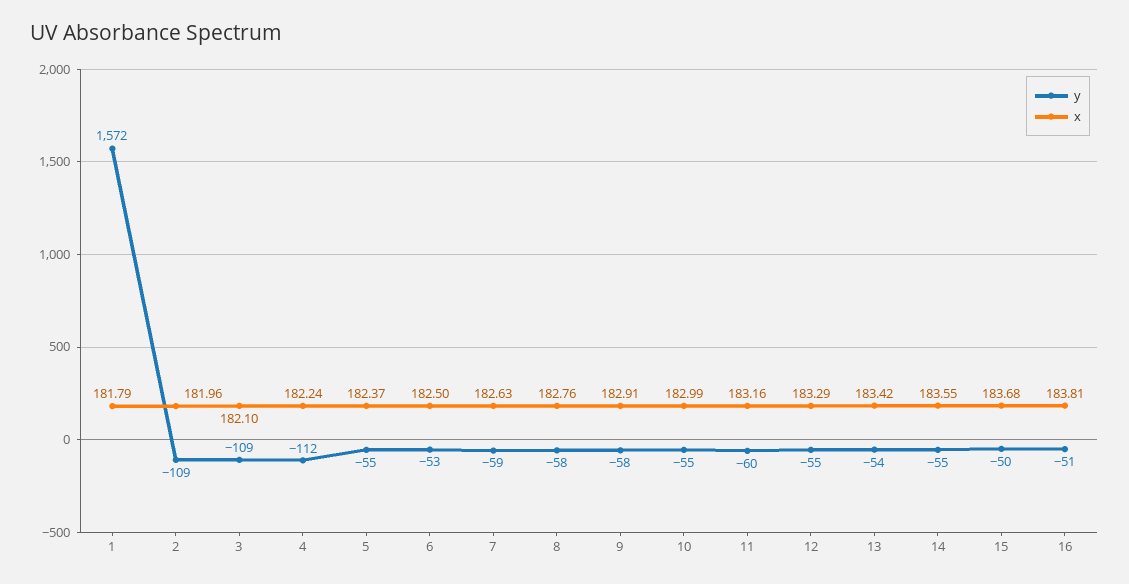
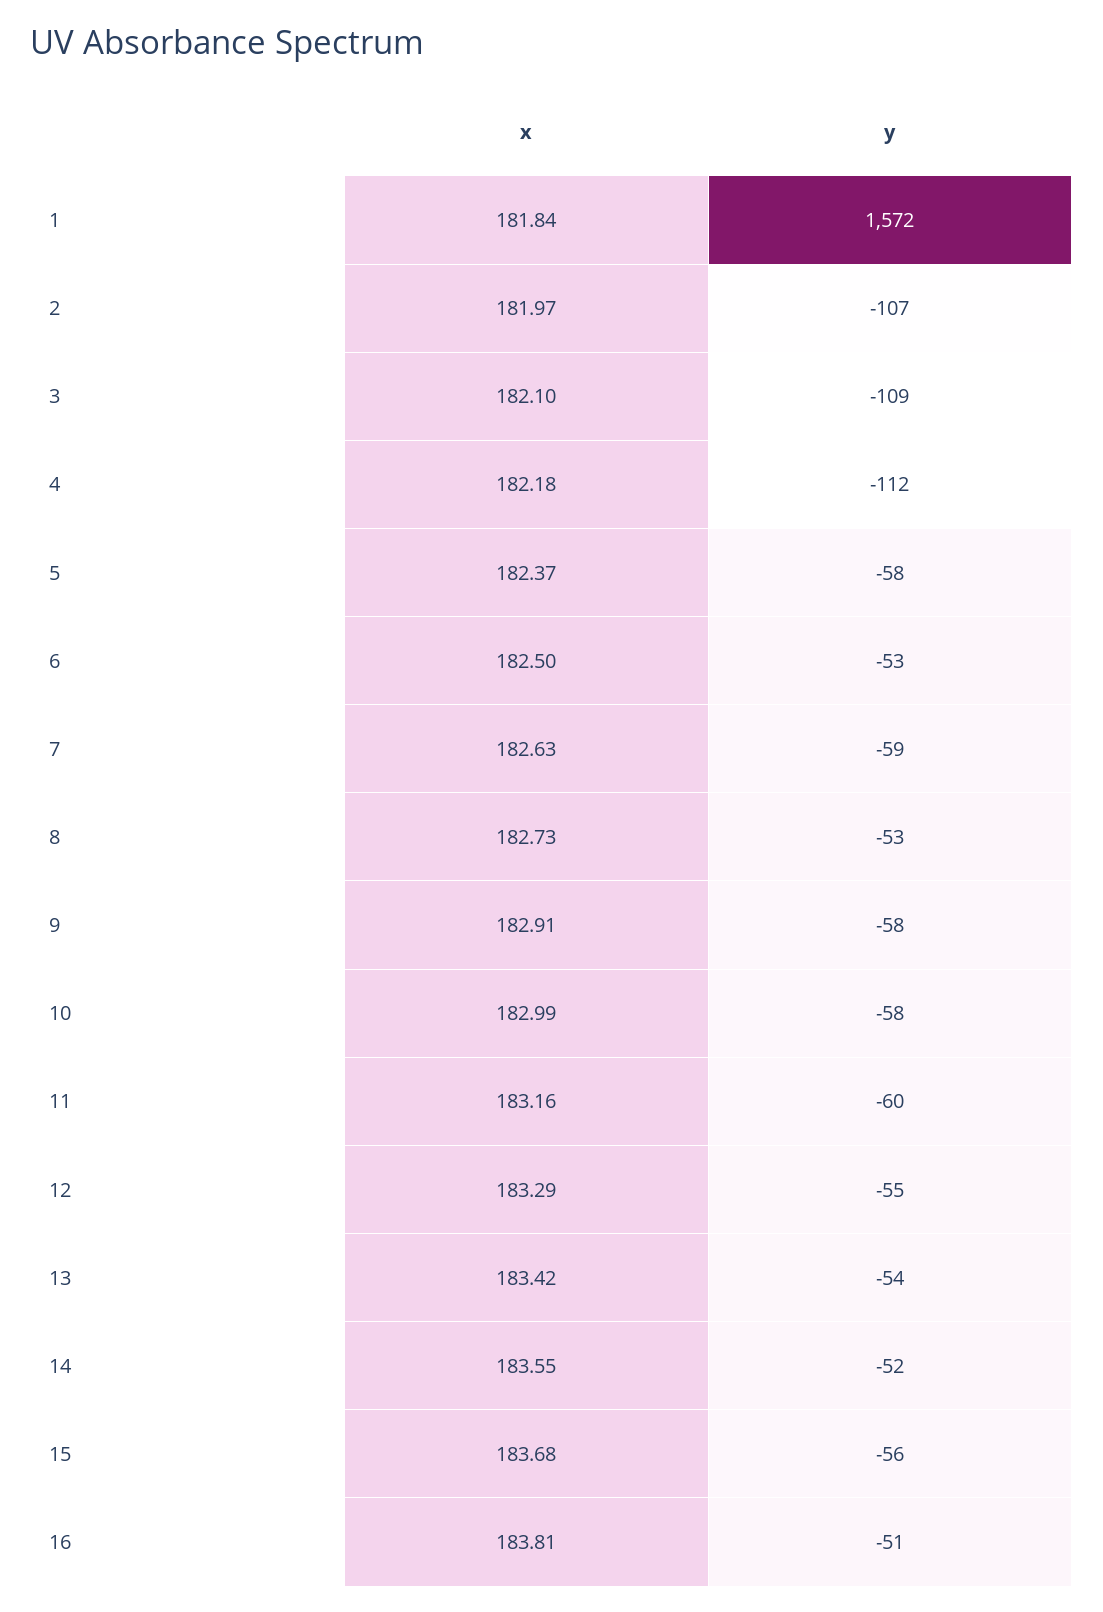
x, 1: 181.79 -> 181.84
y, 2: -109 -> -107
x, 2: 181.96 -> 181.97
x, 4: 182.24 -> 182.18
y, 5: -55 -> -58
y, 8: -58 -> -53
x, 8: 182.76 -> 182.73
y, 10: -55 -> -58
y, 14: -55 -> -52
y, 15: -50 -> -56

